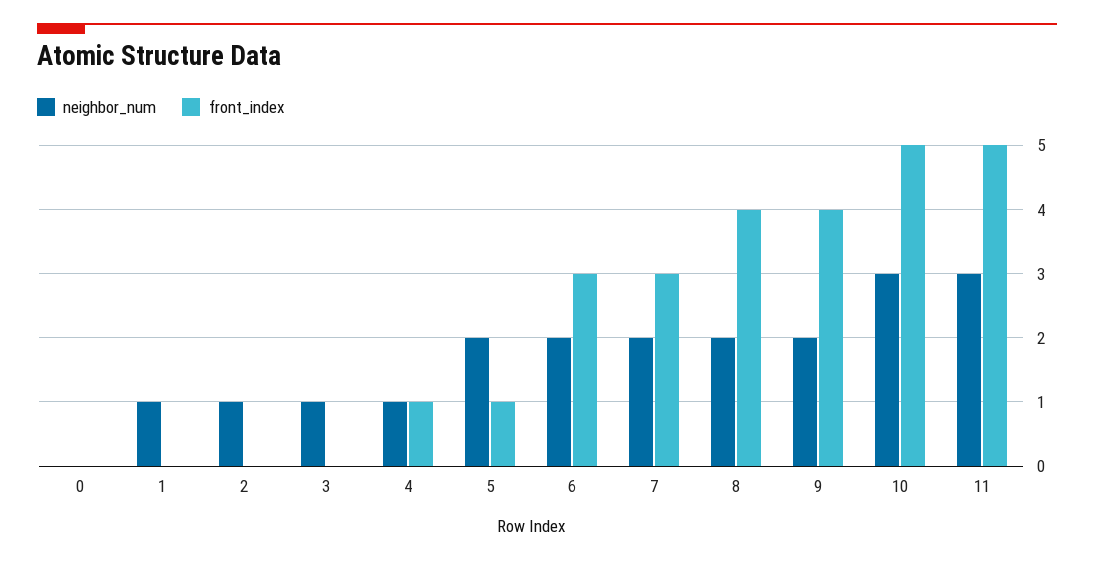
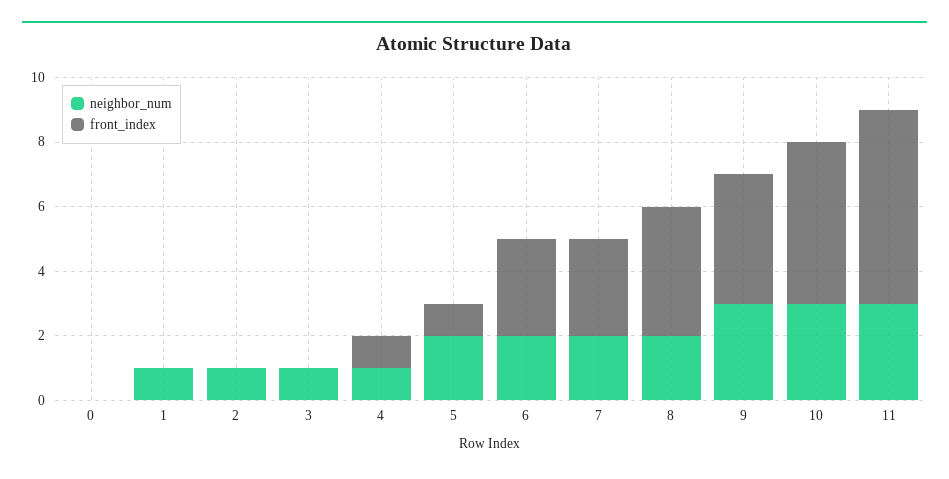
neighbor_num, 9: 2 -> 3
front_index, 11: 5 -> 6

